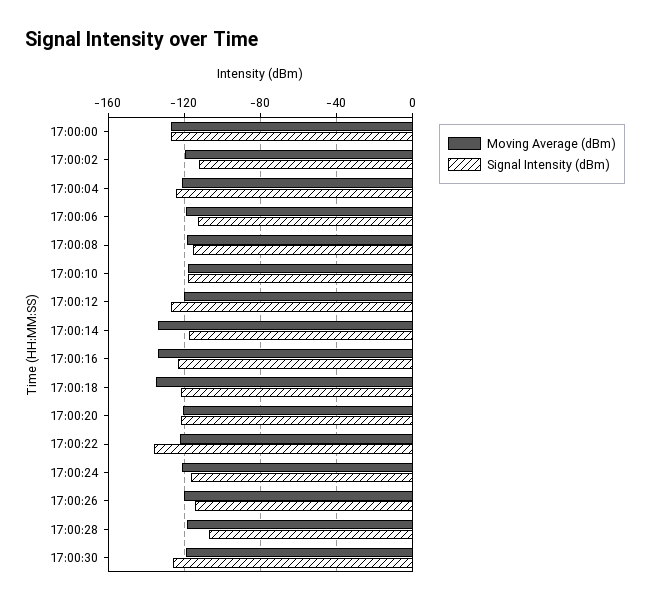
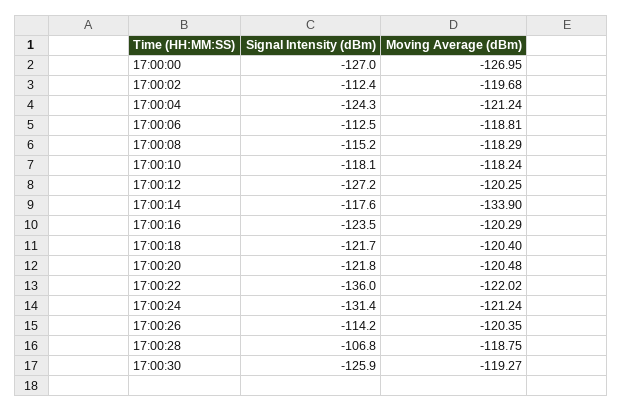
Moving Average (dBm), 17:00:16: -135 -> -120.29
Moving Average (dBm), 17:00:18: -135 -> -120.4
Signal Intensity (dBm), 17:00:24: -115 -> -131.4

